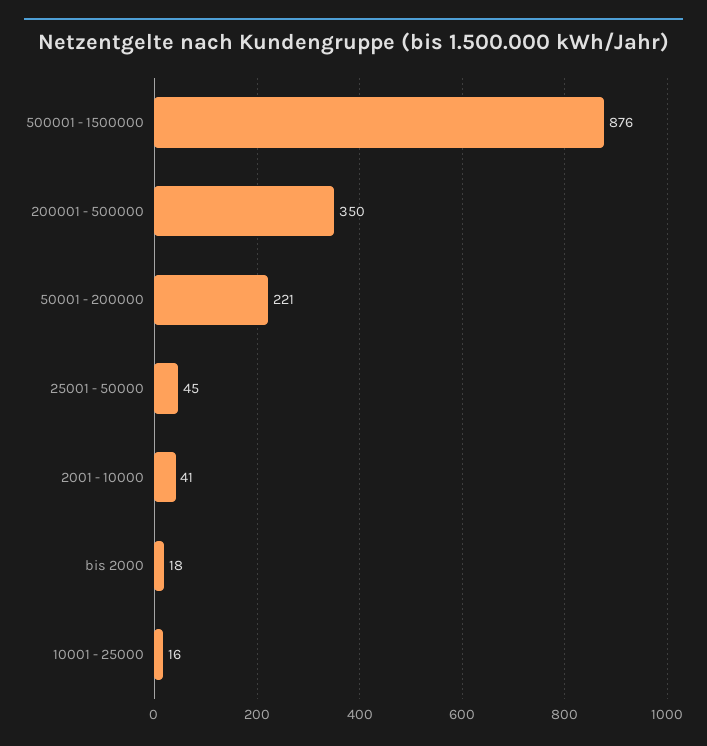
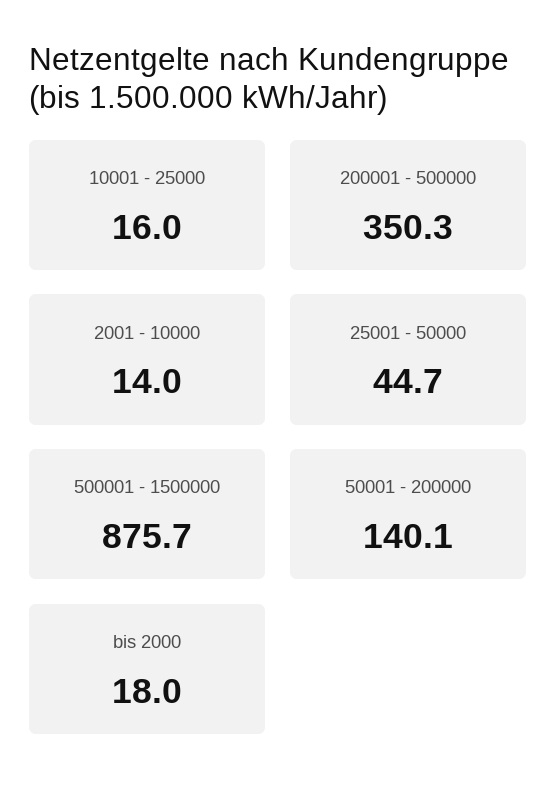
50001 - 200000: 221 -> 140.1
2001 - 10000: 41 -> 14

